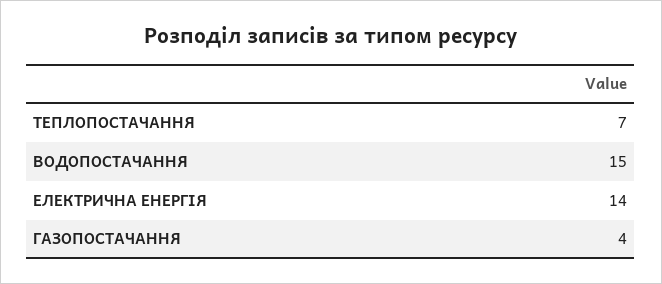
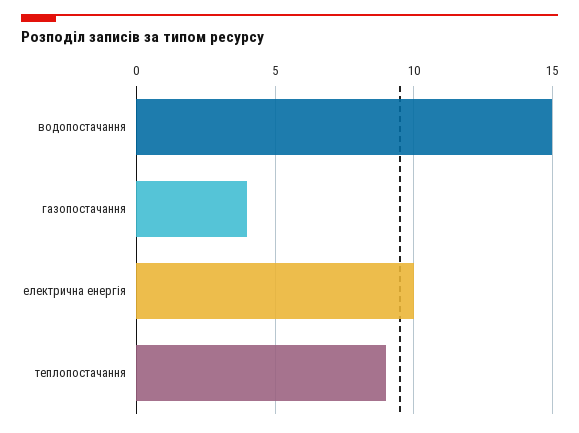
ТЕПЛОПОСТАЧАННЯ: 7 -> 9
ЕЛЕКТРИЧНА ЕНЕРГІЯ: 14 -> 10

